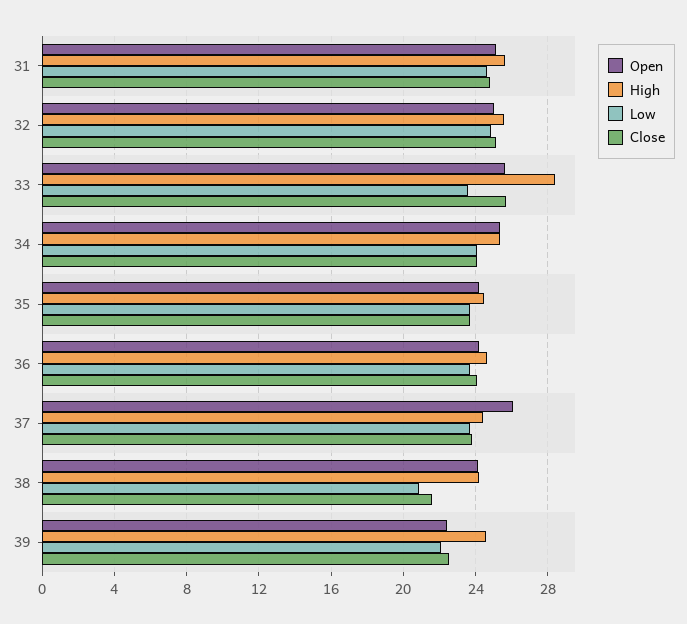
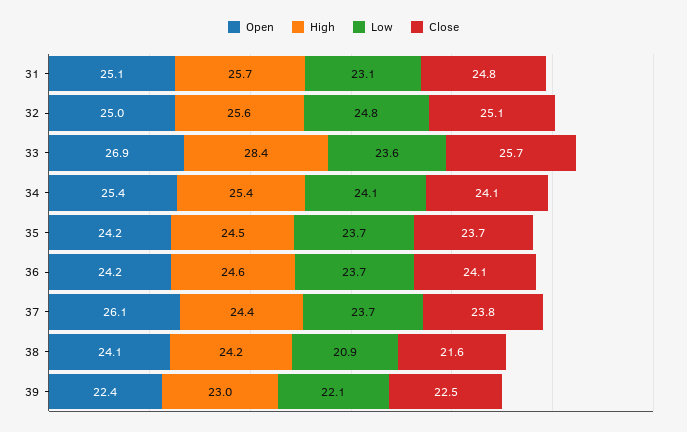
Low, 31: 24.5 -> 23.1
Open, 33: 25.5 -> 26.9
High, 39: 24.5 -> 23

